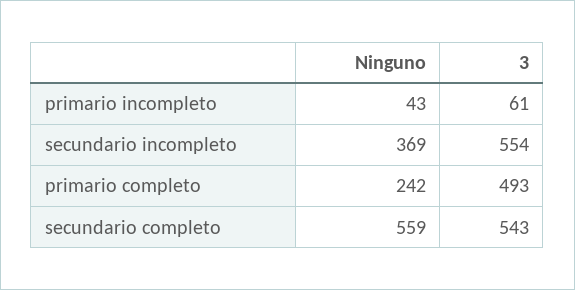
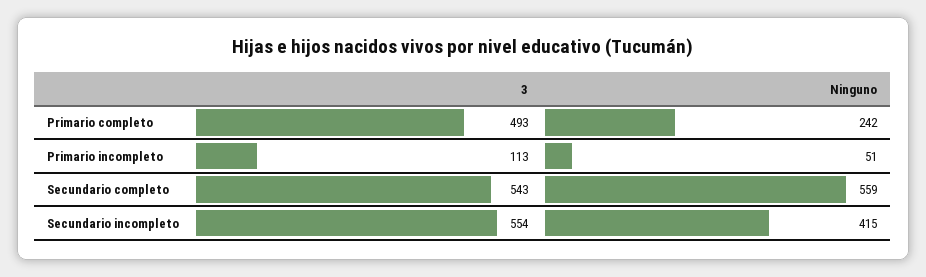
Ninguno, primario incompleto: 43 -> 51
3, primario incompleto: 61 -> 113
Ninguno, secundario incompleto: 369 -> 415

